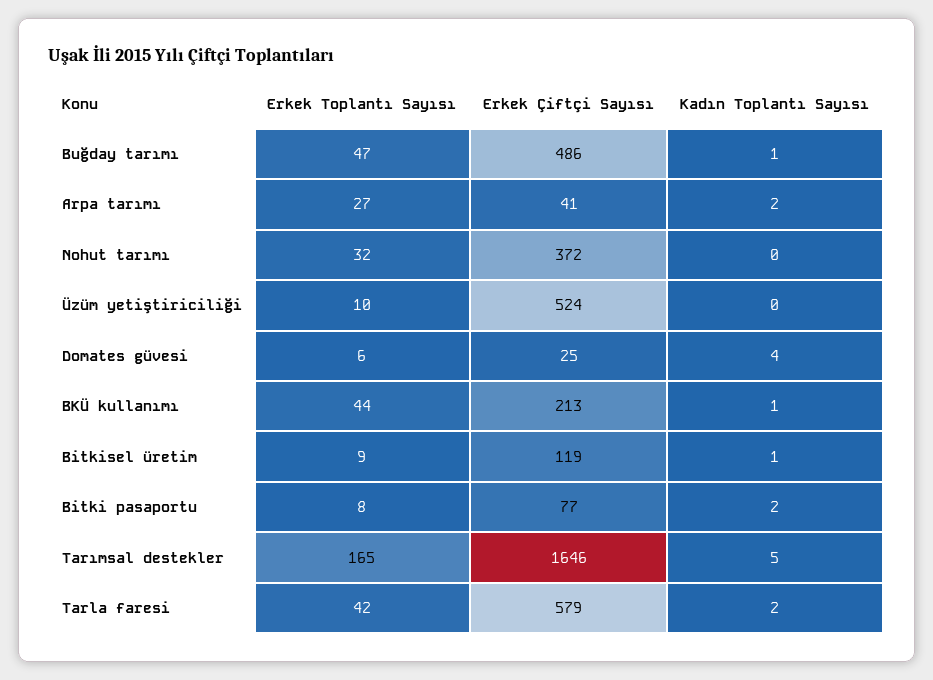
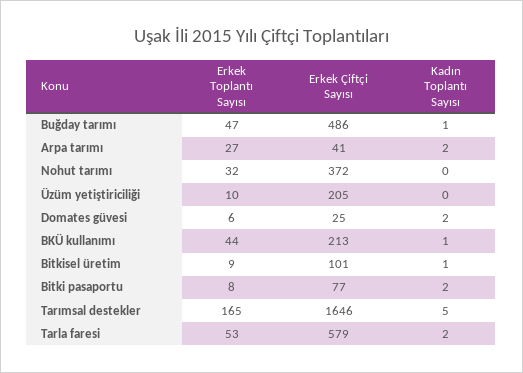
Erkek Çiftçi Sayısı, Üzüm yetiştiriciliği: 524 -> 205
Kadın Toplantı Sayısı, Domates güvesi: 4 -> 2
Erkek Çiftçi Sayısı, Bitkisel üretim: 119 -> 101
Erkek Toplantı Sayısı, Tarla faresi: 42 -> 53

